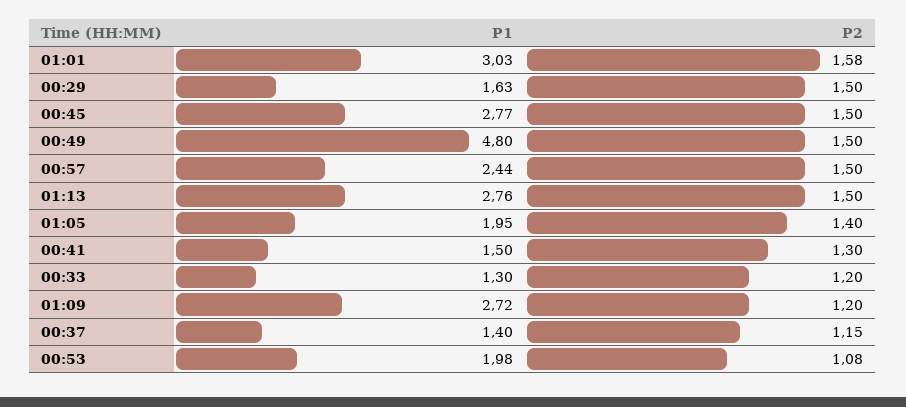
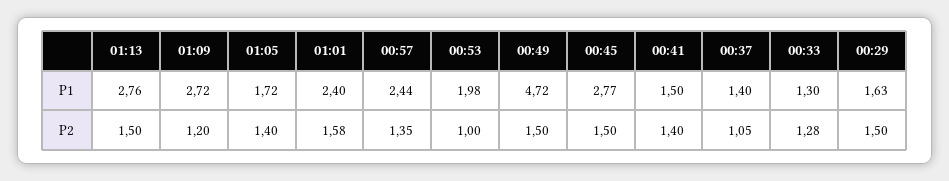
P1, 01:01: 3.03 -> 2.4
P1, 00:49: 4.8 -> 4.72
P2, 00:57: 1.5 -> 1.35
P1, 01:05: 1.95 -> 1.72
P2, 00:41: 1.3 -> 1.4
P2, 00:33: 1.2 -> 1.28
P2, 00:37: 1.15 -> 1.05
P2, 00:53: 1.08 -> 1

